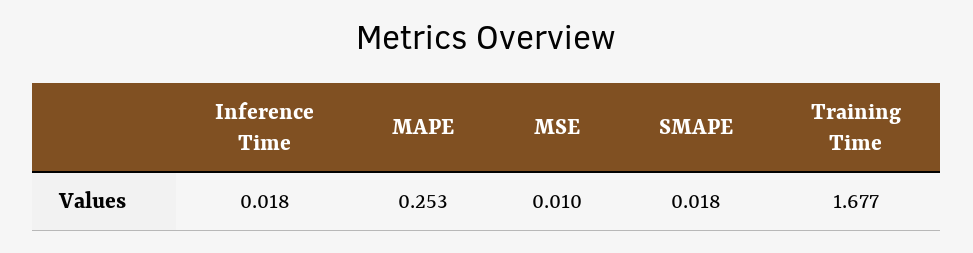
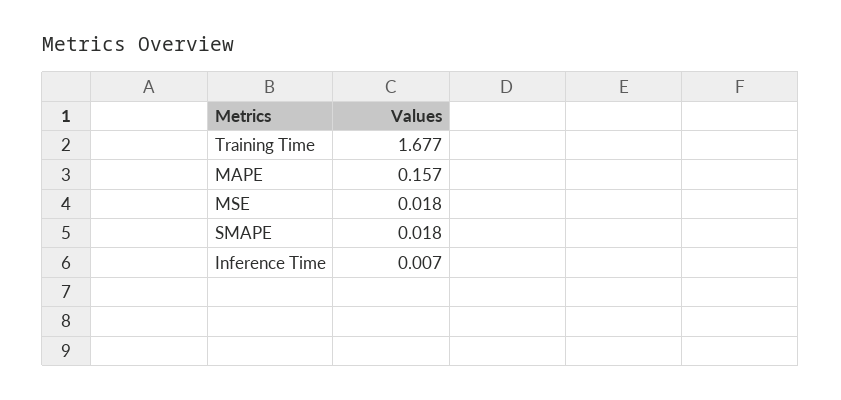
Inference Time: 0.018 -> 0.007
MAPE: 0.253 -> 0.157
MSE: 0.01 -> 0.018

